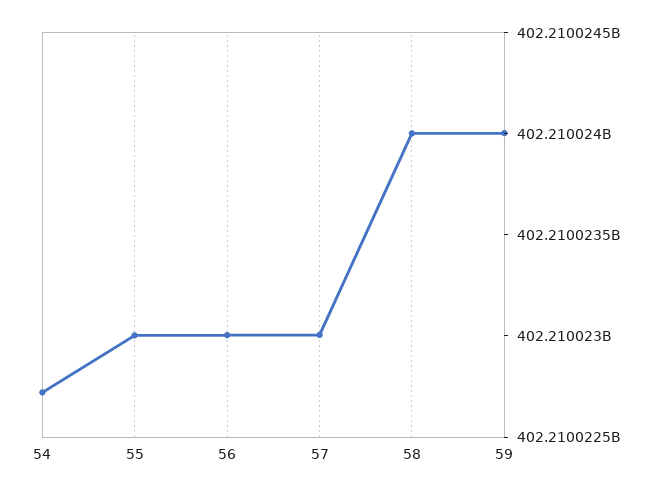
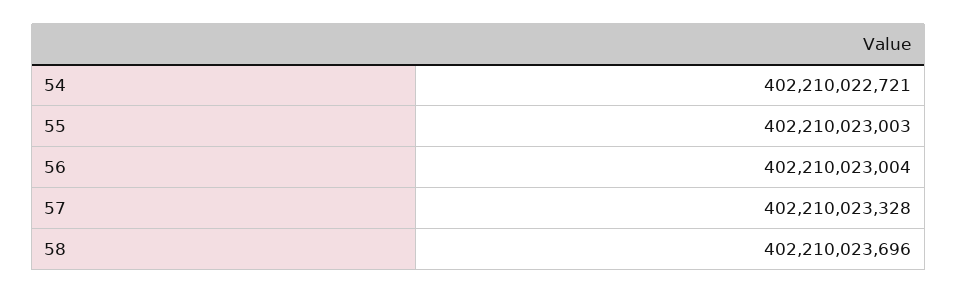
57: 402210023000 -> 402210023328
58: 402210024000 -> 402210023696
59: 402210024000 -> none

